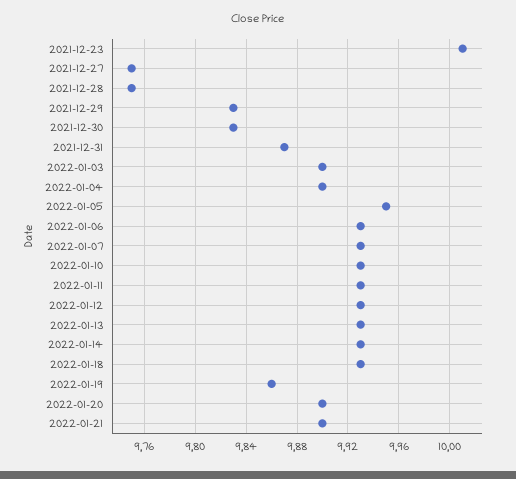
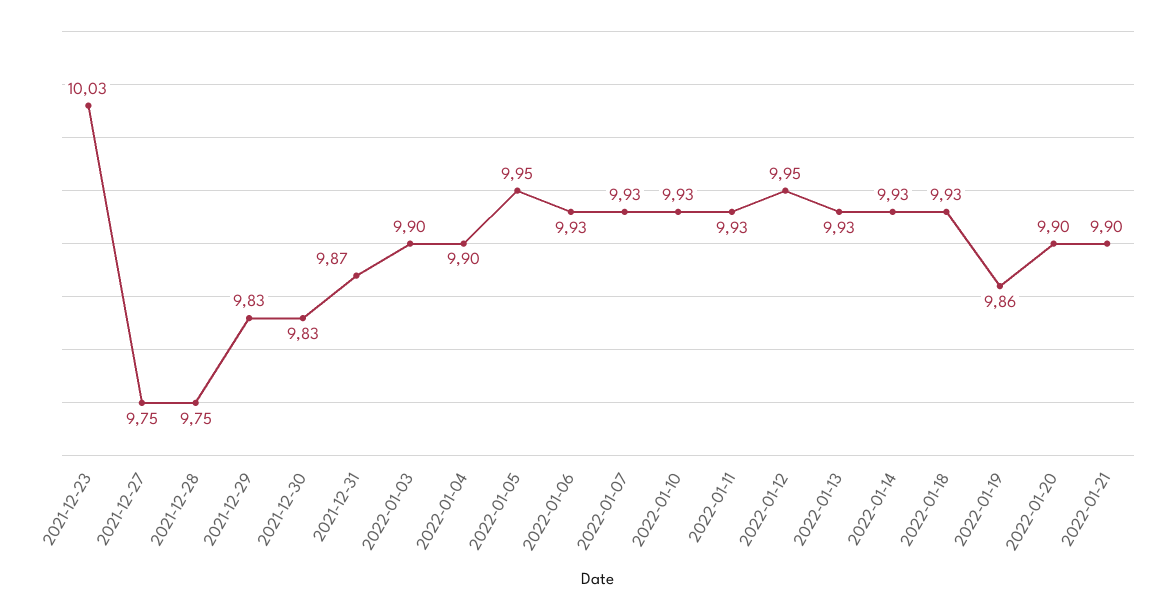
2021-12-23: 10.01 -> 10.03
2022-01-12: 9.93 -> 9.95

